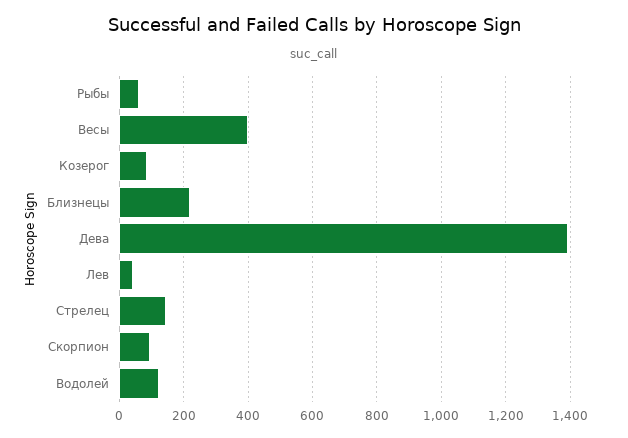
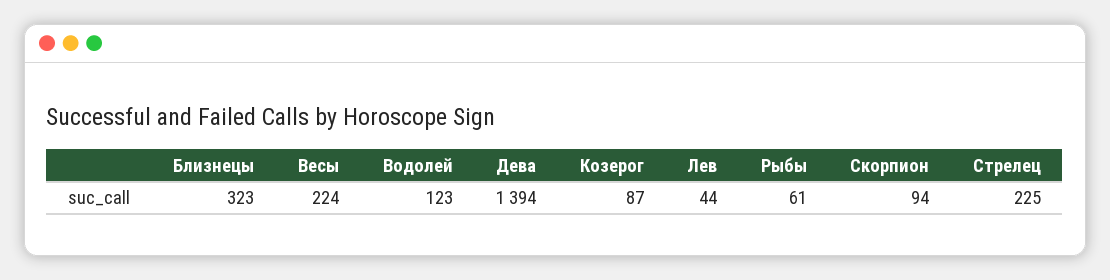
Весы: 400 -> 224
Близнецы: 220 -> 323
Стрелец: 140 -> 225

